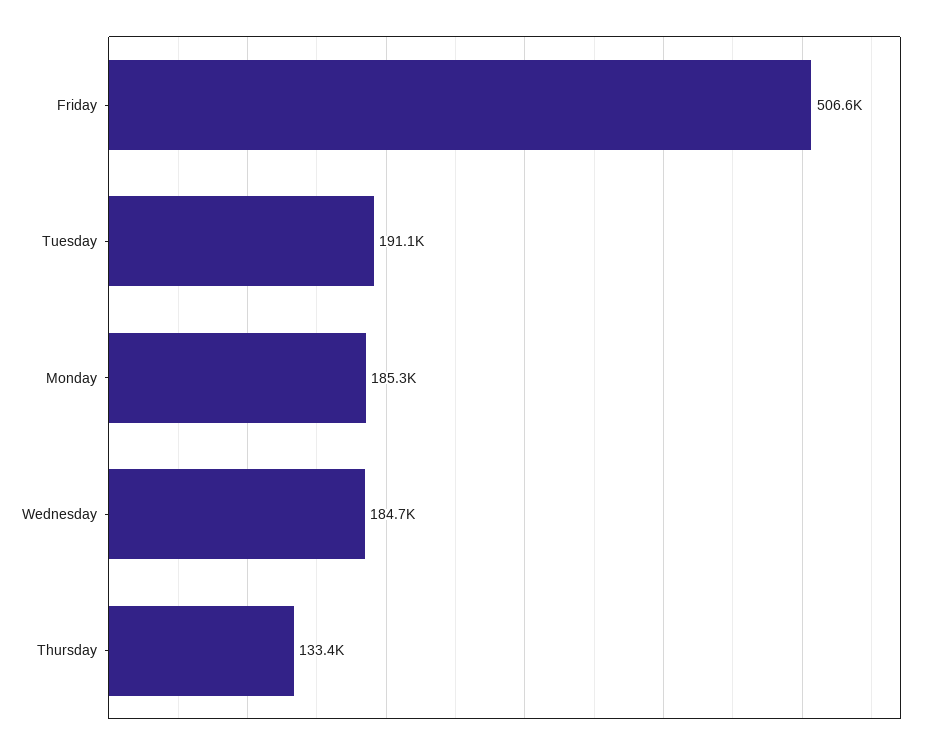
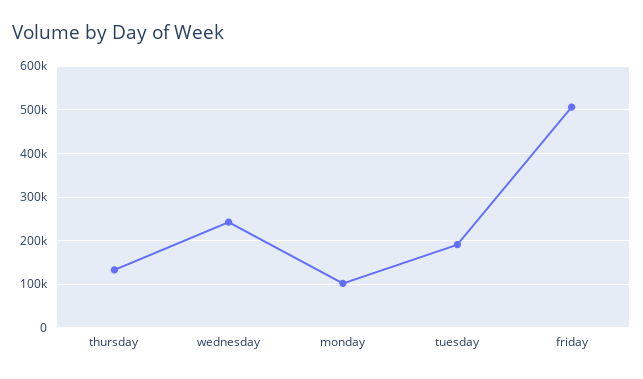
Monday: 185300 -> 100000
Wednesday: 184700 -> 240000

